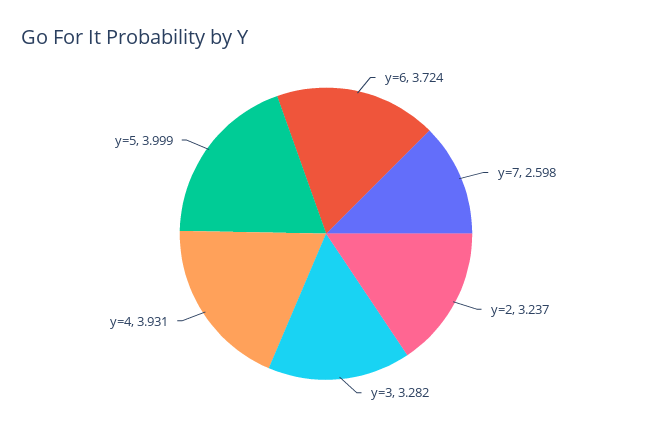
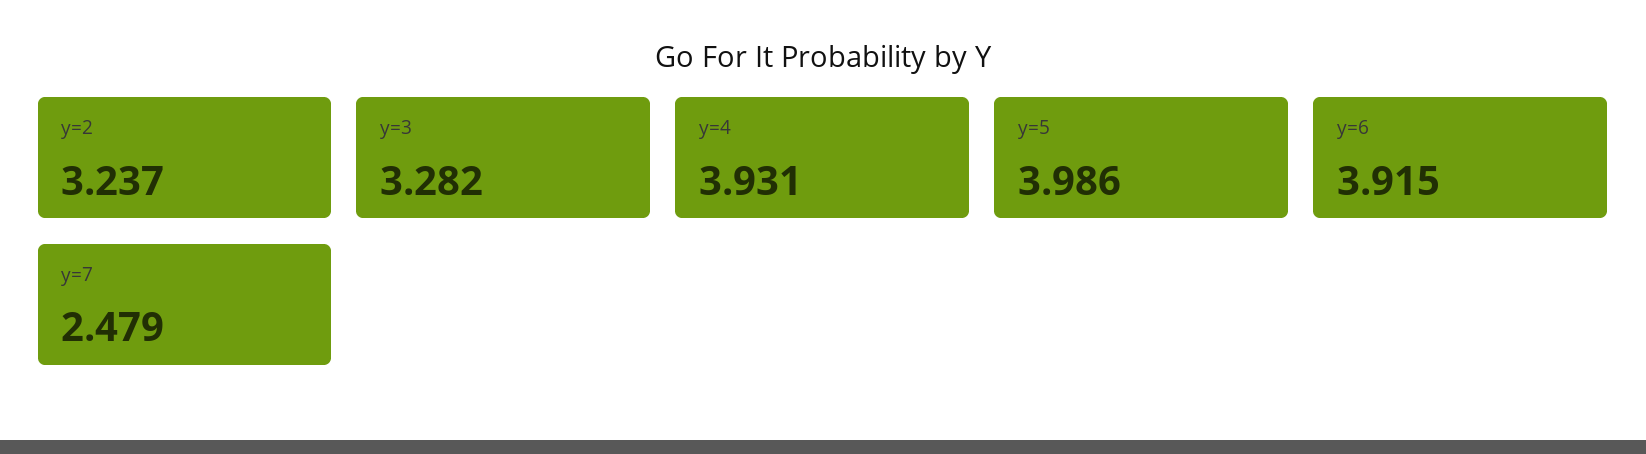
y=6: 3.724 -> 3.915
y=7: 2.598 -> 2.479
y=5: 3.999 -> 3.986

